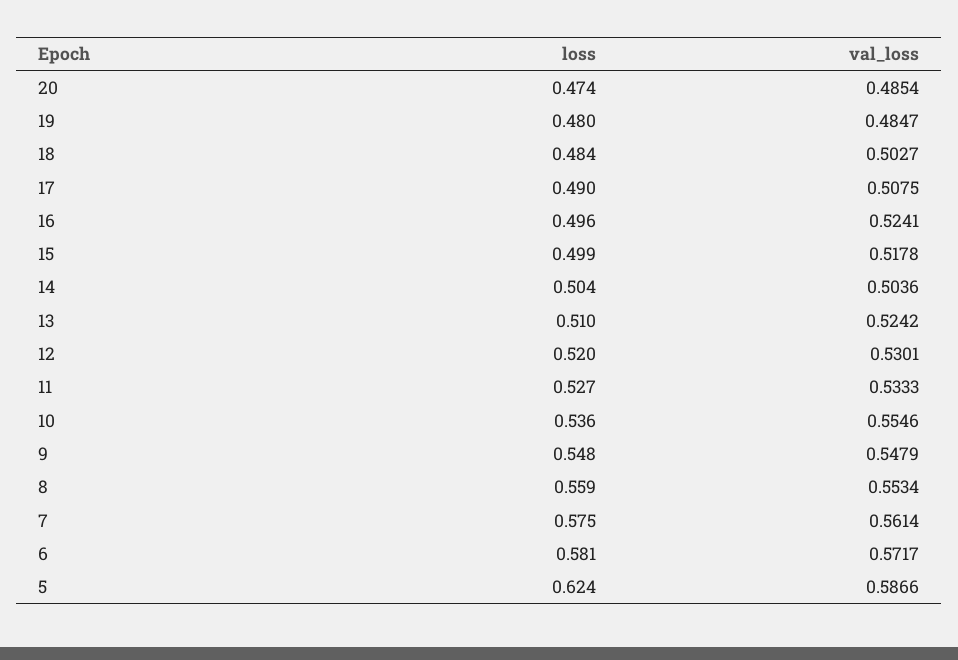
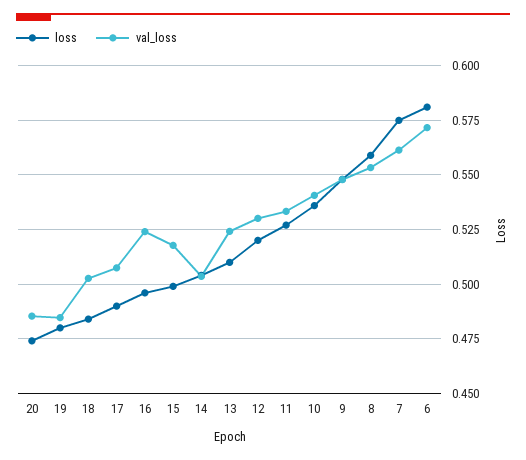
val_loss, 10: 0.5546 -> 0.54
loss, 5: 0.624 -> none
val_loss, 5: 0.5866 -> none

